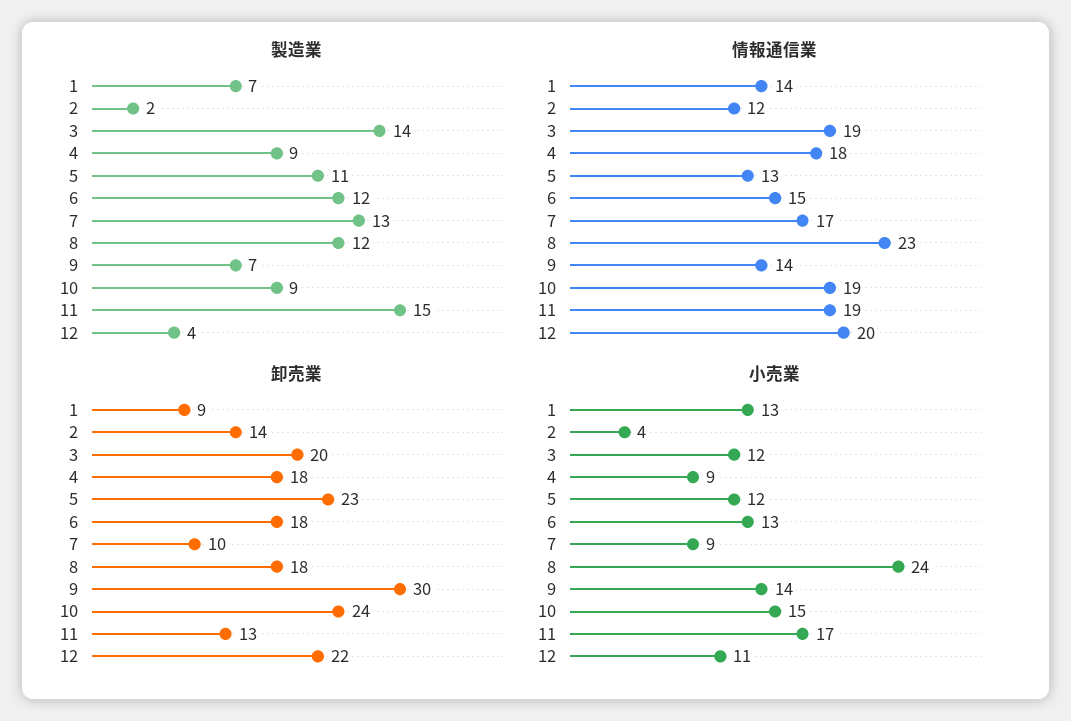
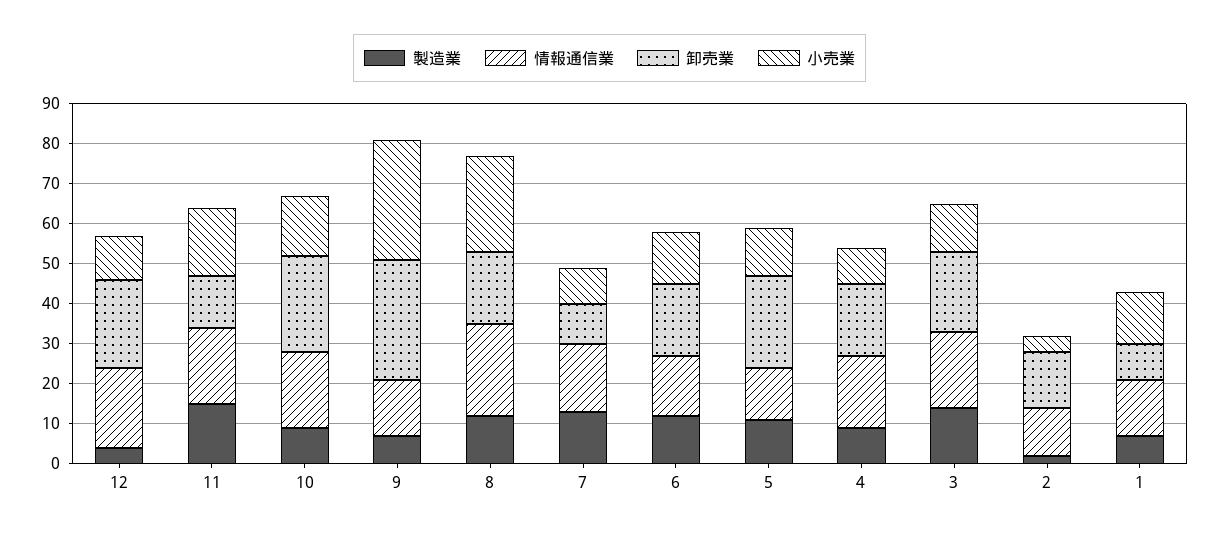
小売業, 9: 14 -> 30

